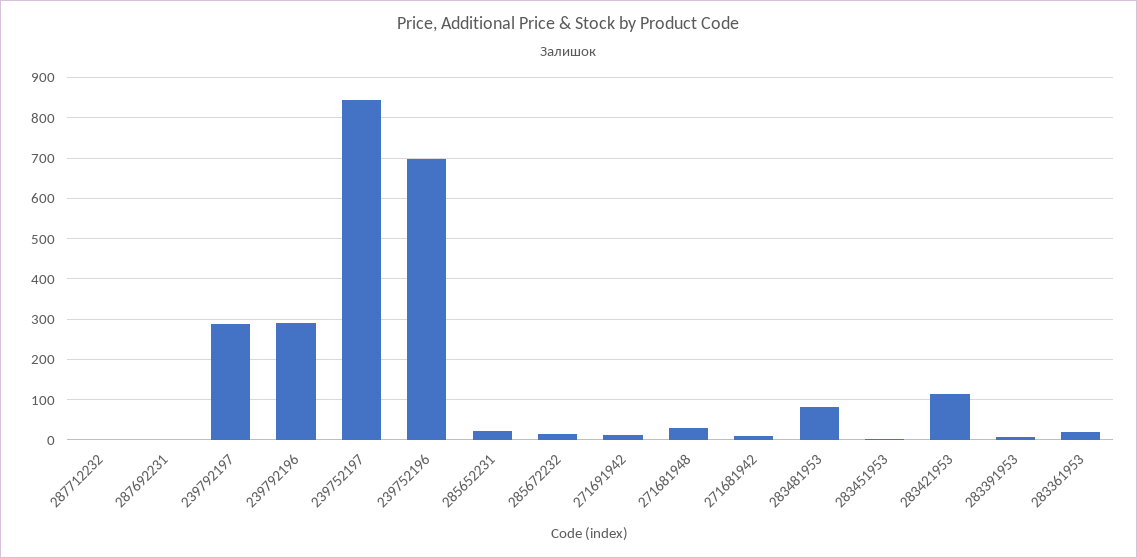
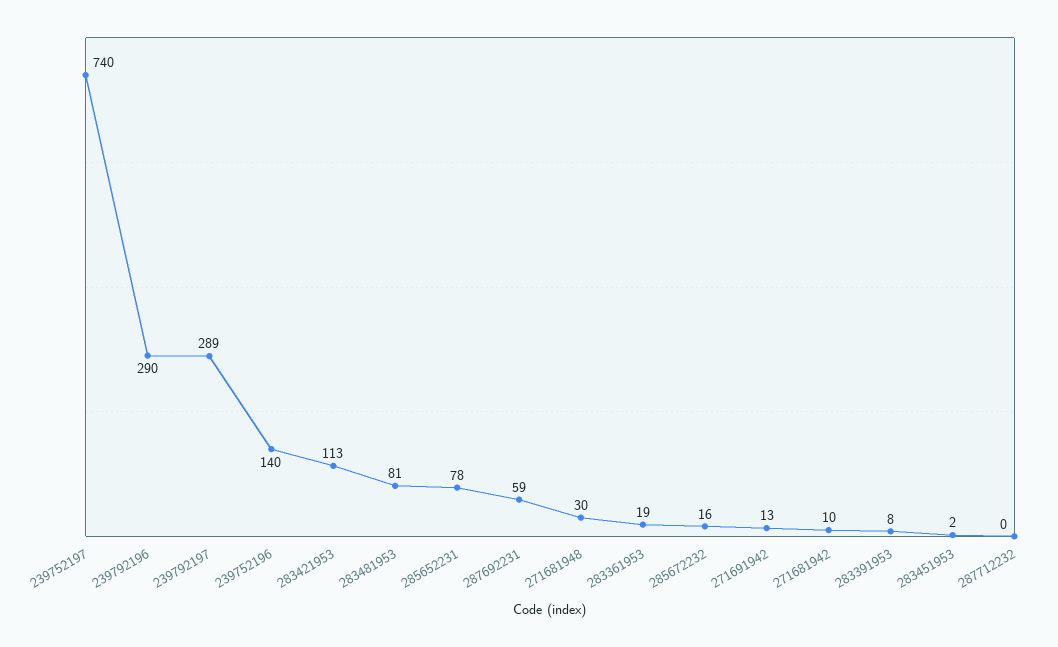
287692231: 0 -> 59
239752197: 840 -> 740
239752196: 700 -> 140
285652231: 20 -> 78

